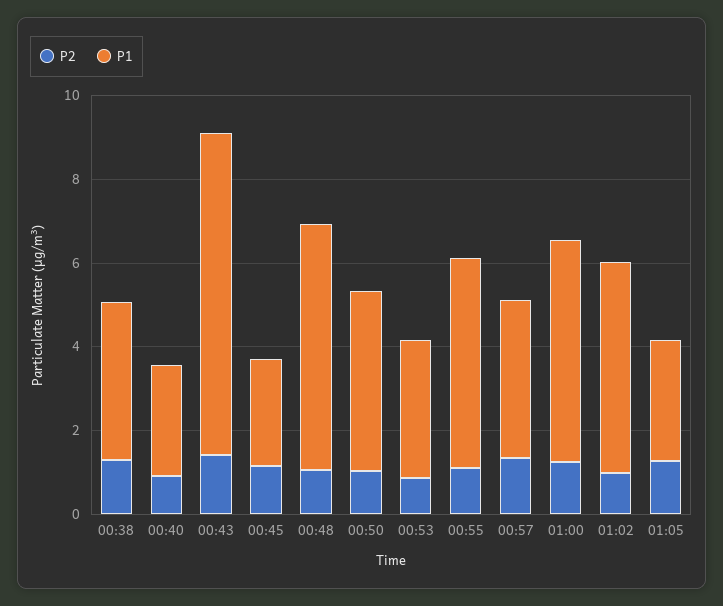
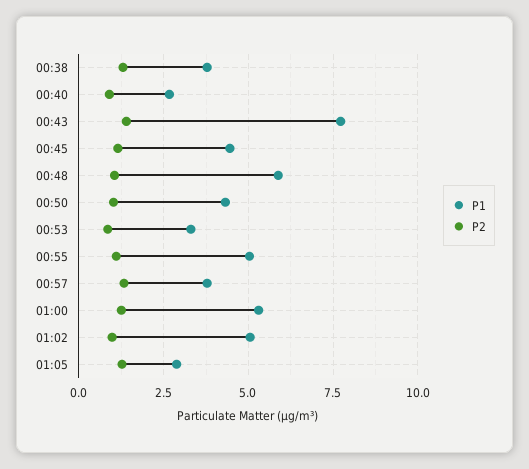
P1, 00:45: 2.5 -> 4.5

